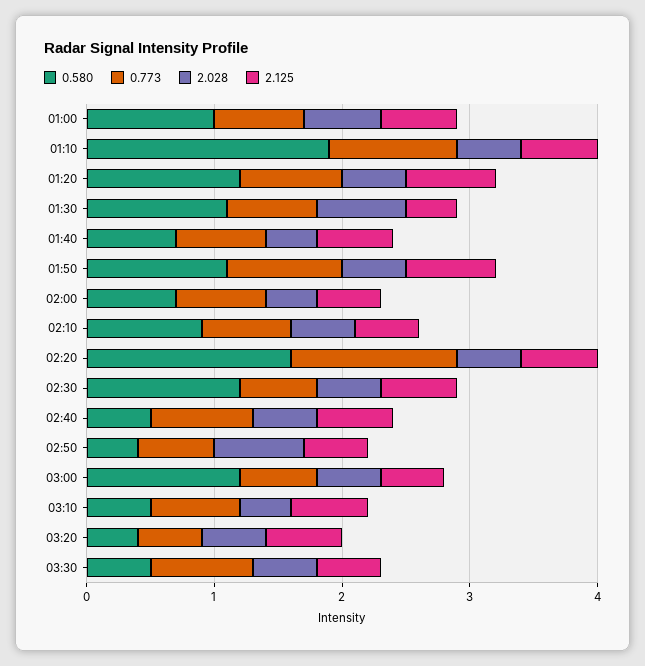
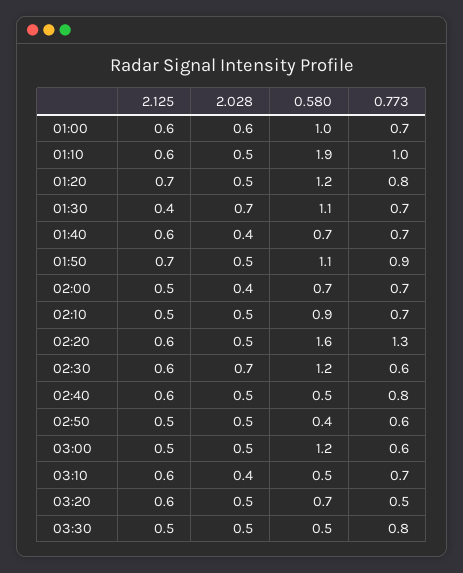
2.028, 02:30: 0.5 -> 0.7
2.028, 02:50: 0.7 -> 0.5
0.580, 03:20: 0.4 -> 0.7

